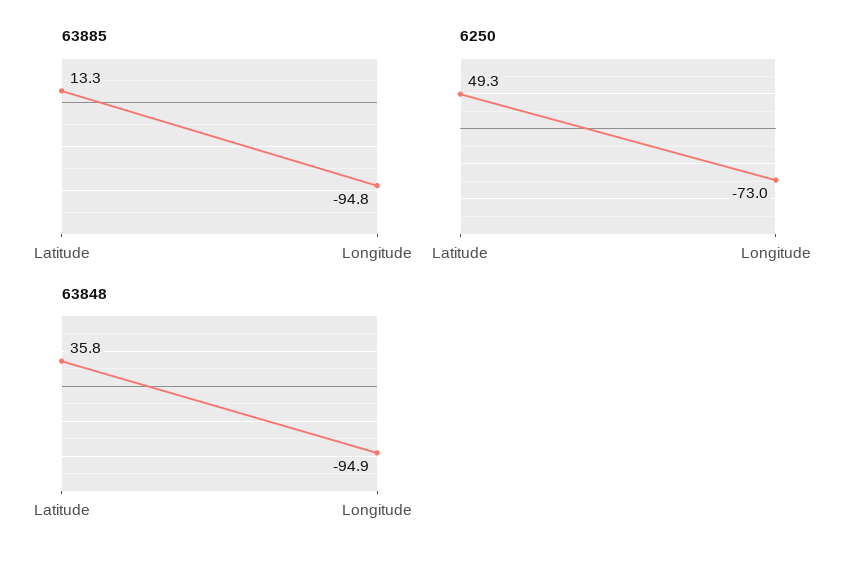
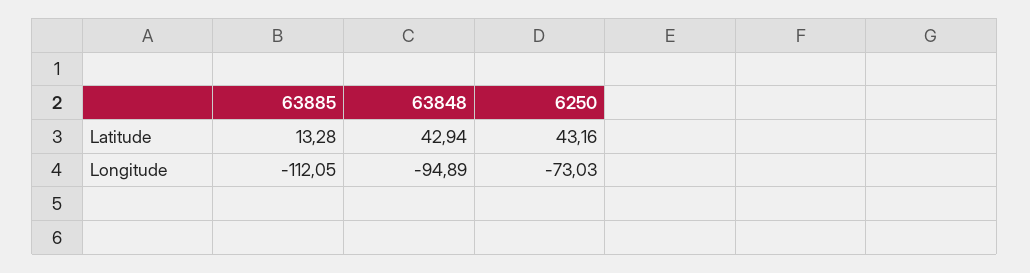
63885, Longitude: -94.8 -> -112.05
6250, Latitude: 49.3 -> 43.16
63848, Latitude: 35.8 -> 42.94

